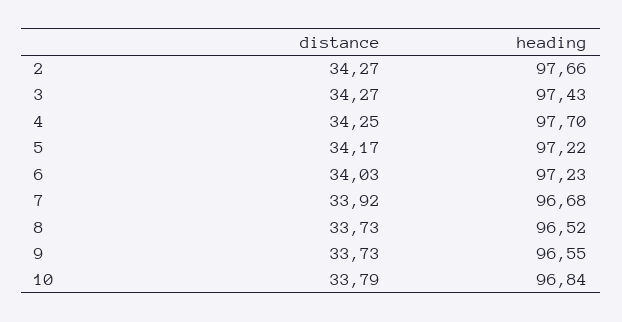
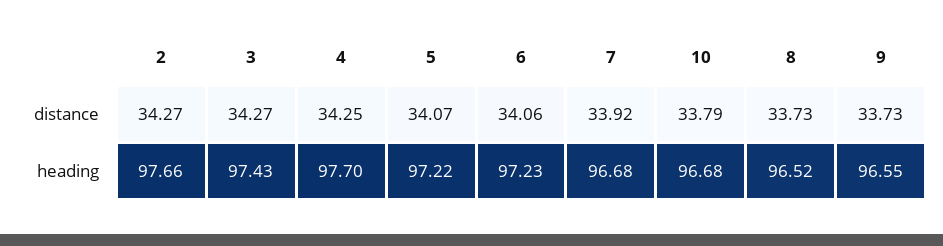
distance, 5: 34.17 -> 34.07
distance, 6: 34.03 -> 34.06
heading, 10: 96.84 -> 96.68

